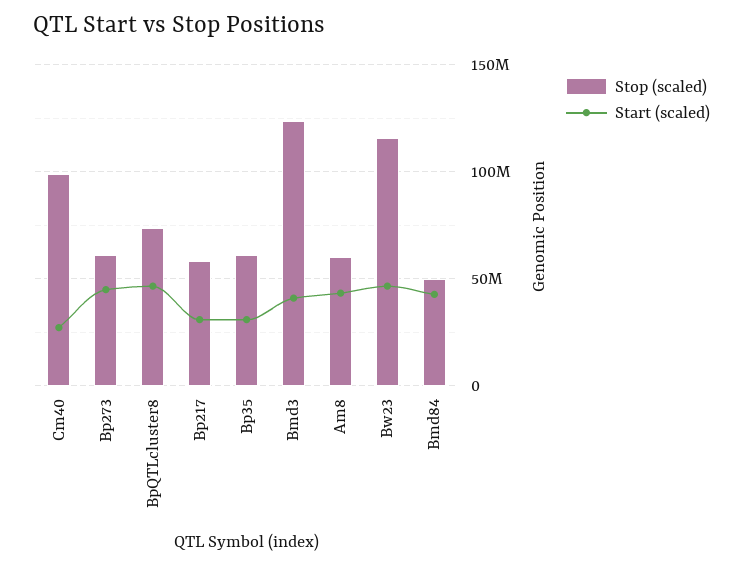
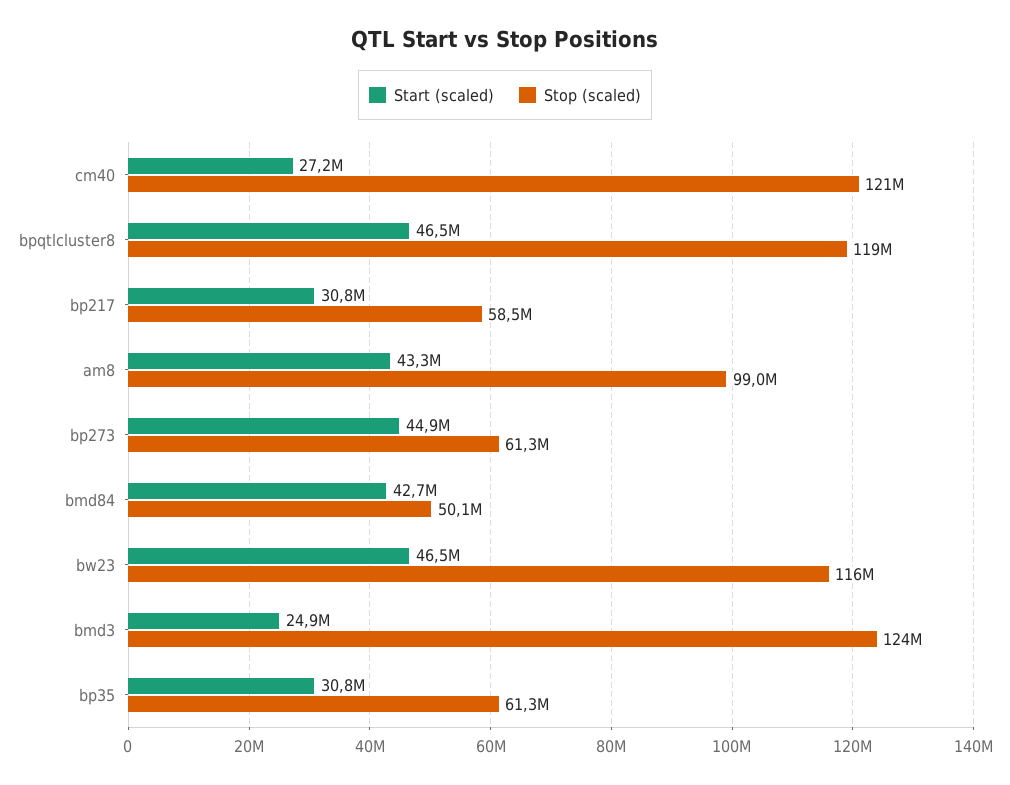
Stop (scaled), Cm40: 100000000 -> 121000000
Stop (scaled), BpQTLcluster8: 75000000 -> 119000000
Start (scaled), Bmd3: 40000000 -> 24900000
Stop (scaled), Am8: 60000000 -> 99000000

